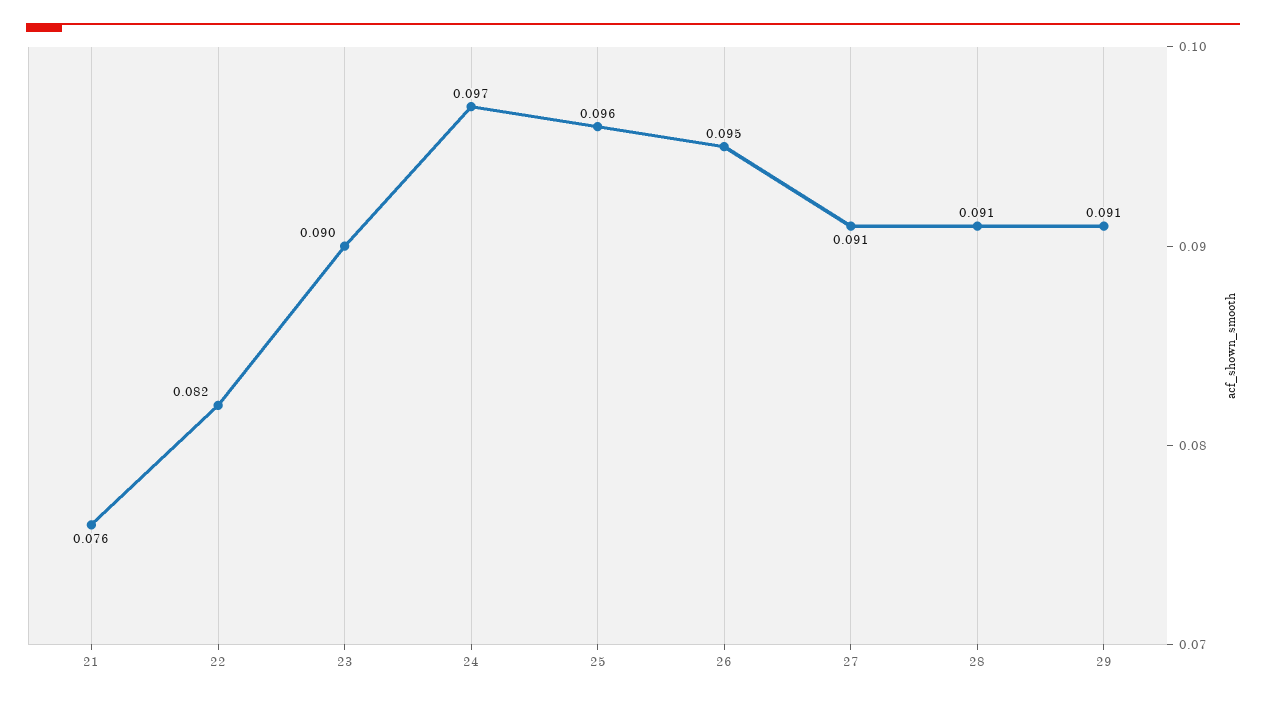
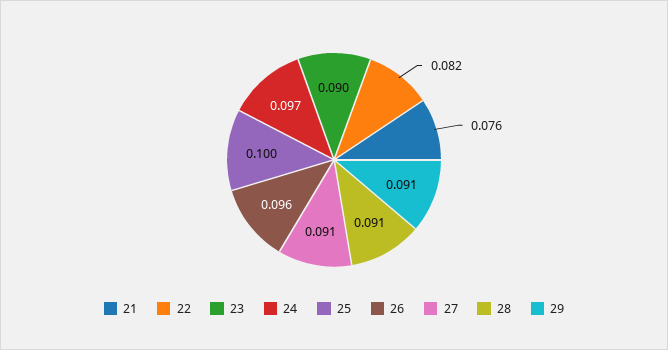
25: 0.096 -> 0.1
26: 0.095 -> 0.096

